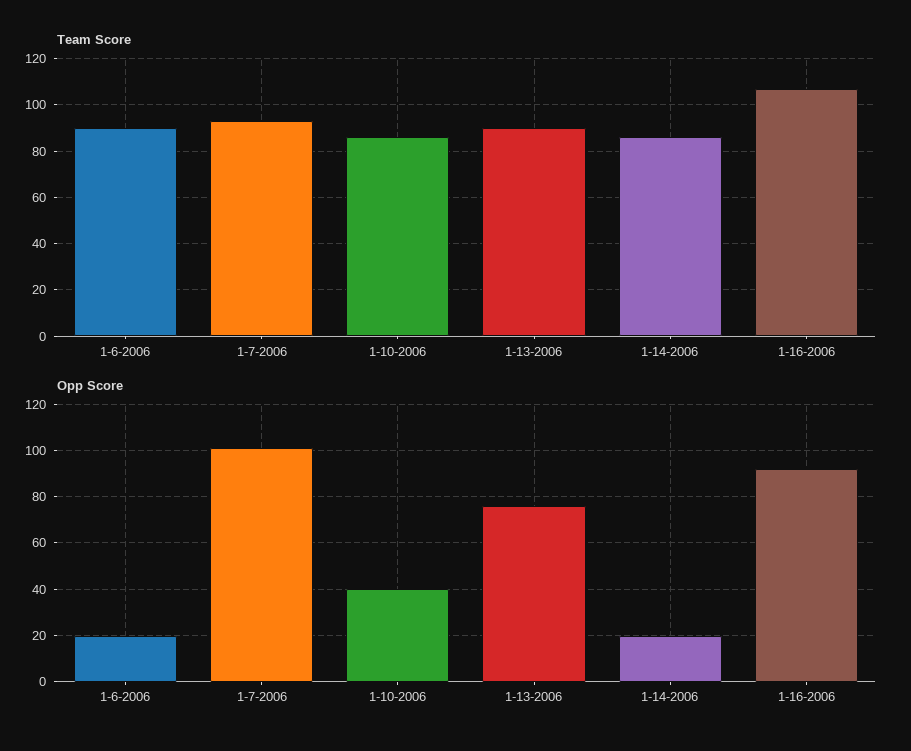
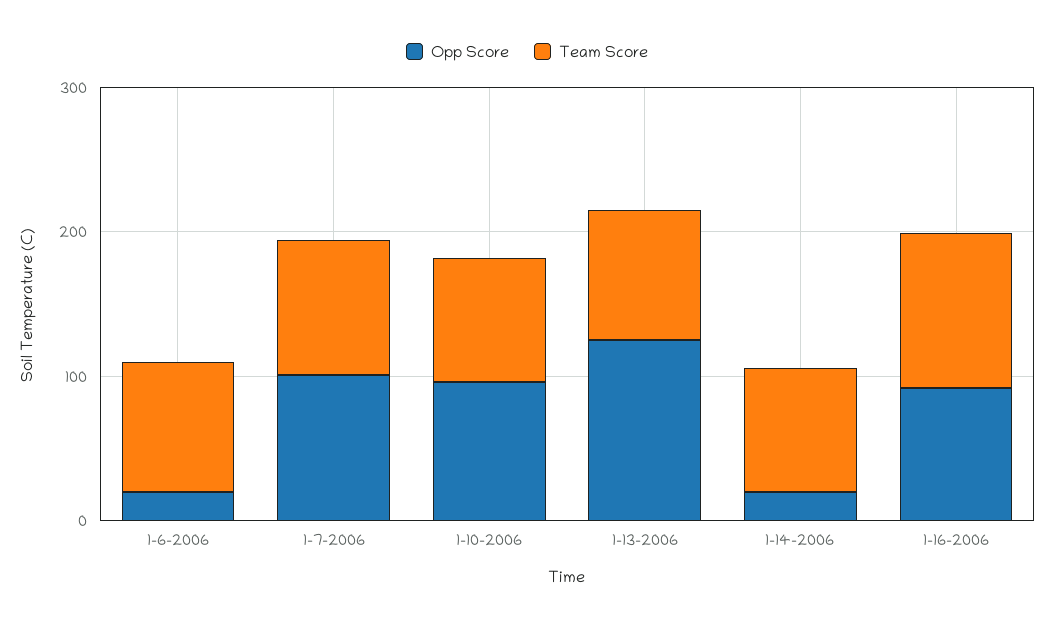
Opp Score, 1-10-2006: 40 -> 100
Opp Score, 1-13-2006: 75 -> 120

